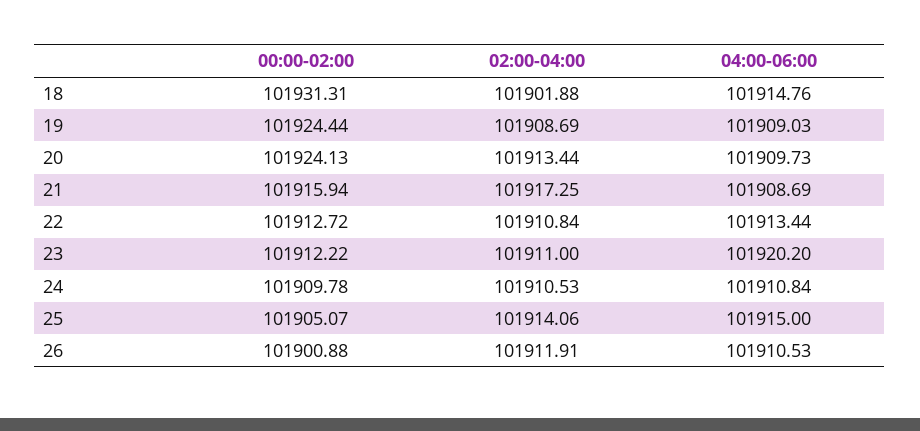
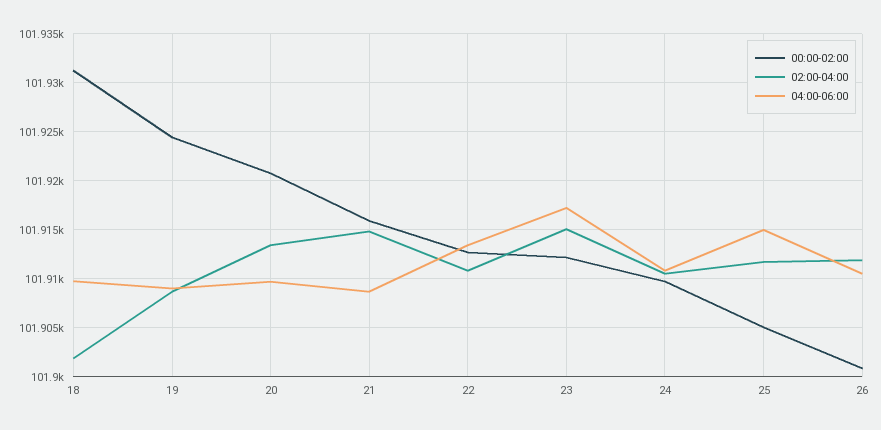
04:00-06:00, 18: 101914.76 -> 101910
00:00-02:00, 20: 101924.13 -> 101921
02:00-04:00, 21: 101917.25 -> 101915
02:00-04:00, 23: 101911 -> 101915
04:00-06:00, 23: 101920.2 -> 101917
02:00-04:00, 25: 101914.06 -> 101912

